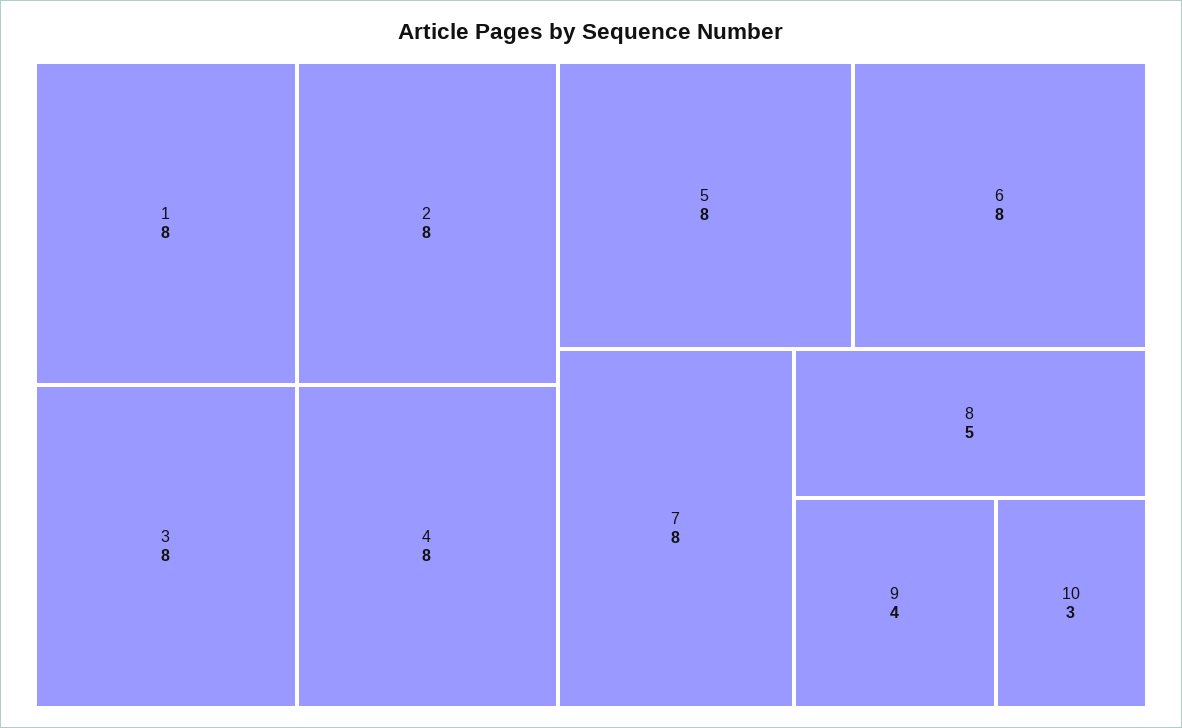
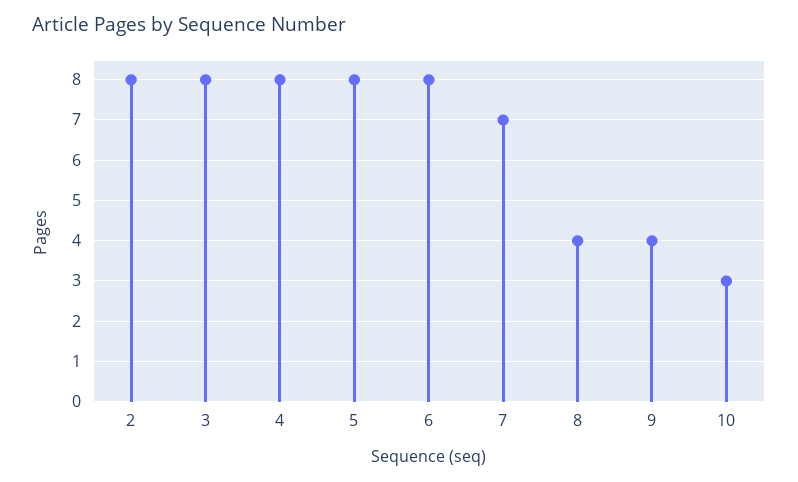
1: 8 -> none
7: 8 -> 7
8: 5 -> 4

